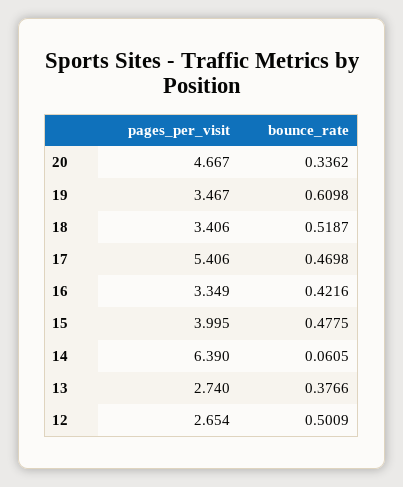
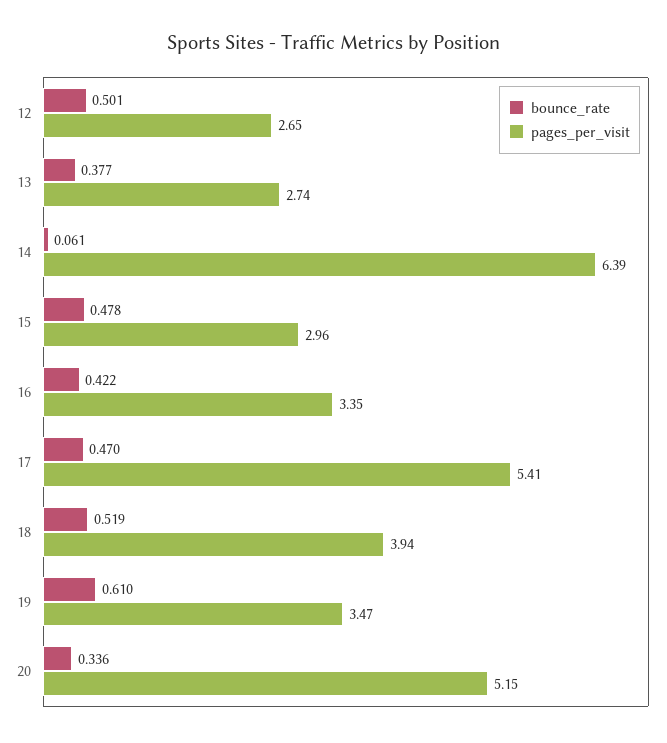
pages_per_visit, 20: 4.667 -> 5.15
pages_per_visit, 18: 3.406 -> 3.94
pages_per_visit, 15: 3.995 -> 2.96

